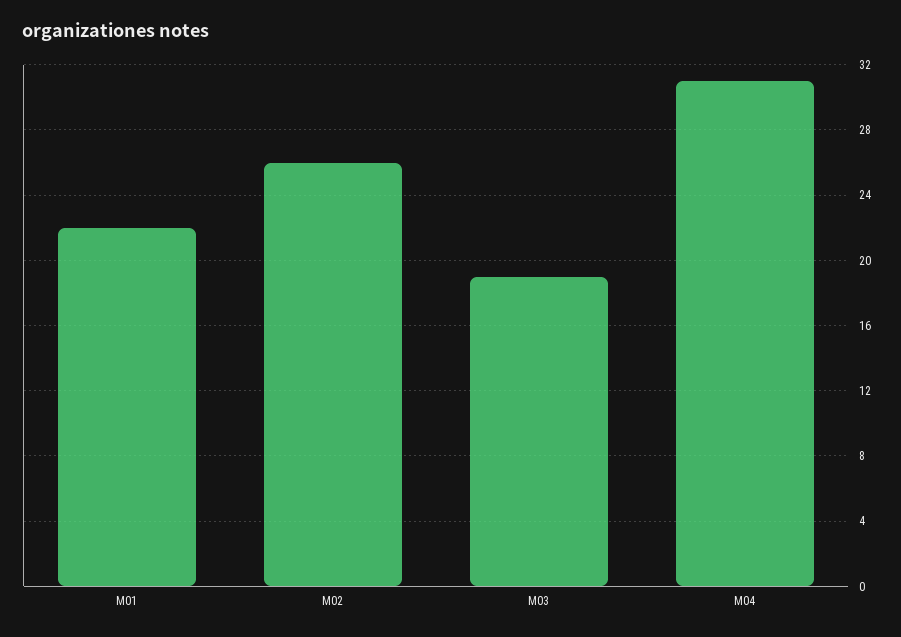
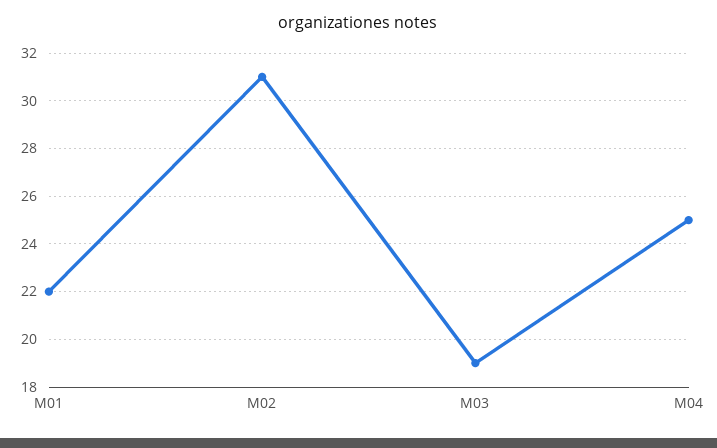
M02: 26 -> 31
M04: 31 -> 25

